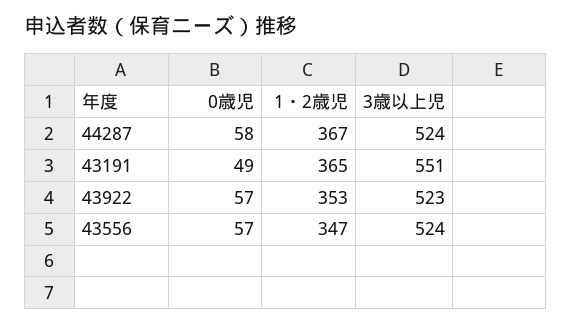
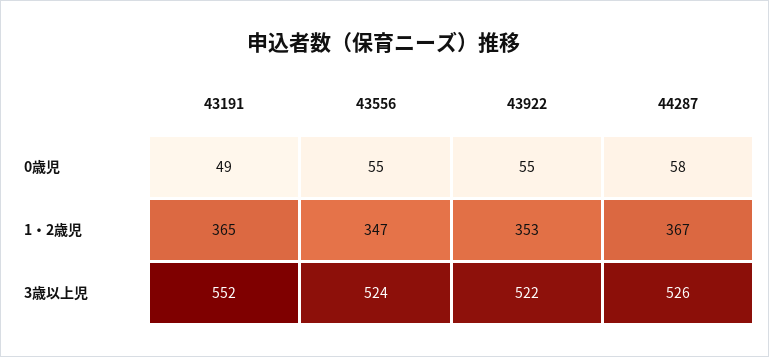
3歳以上児, 44287: 524 -> 526
3歳以上児, 43191: 551 -> 552
0歳児, 43922: 57 -> 55
3歳以上児, 43922: 523 -> 522
0歳児, 43556: 57 -> 55

